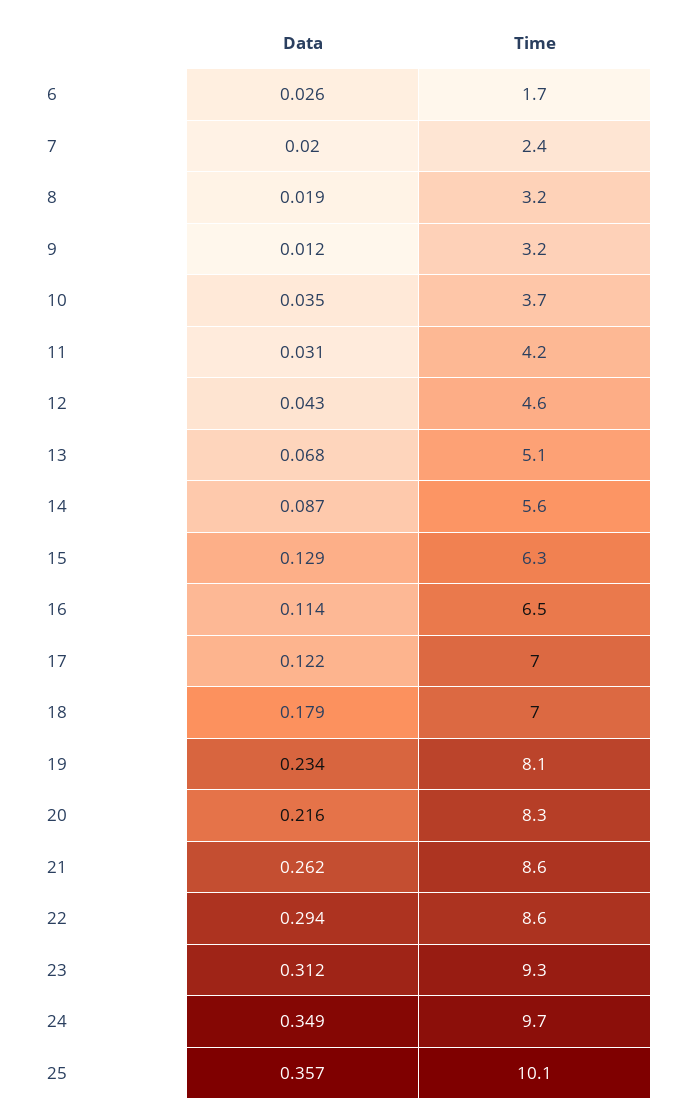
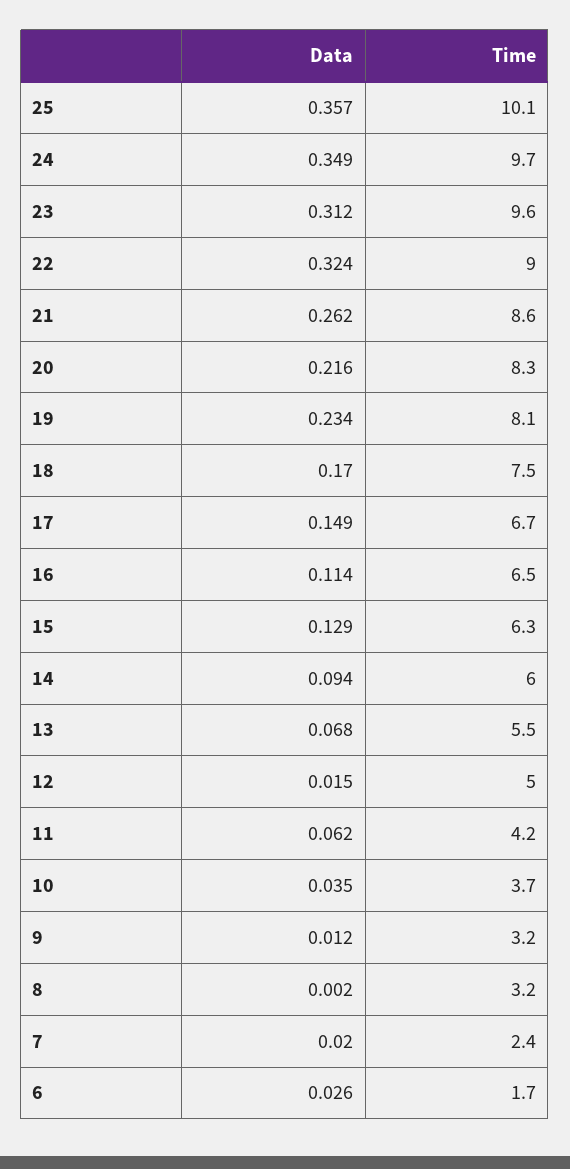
Data, 8: 0.019 -> 0.002
Data, 11: 0.031 -> 0.062
Data, 12: 0.043 -> 0.015
Time, 12: 4.6 -> 5
Time, 13: 5.1 -> 5.5
Data, 14: 0.087 -> 0.094
Time, 14: 5.6 -> 6
Data, 17: 0.122 -> 0.149
Time, 17: 7 -> 6.7
Data, 18: 0.179 -> 0.17
Time, 18: 7 -> 7.5
Data, 22: 0.294 -> 0.324
Time, 22: 8.6 -> 9
Time, 23: 9.3 -> 9.6

